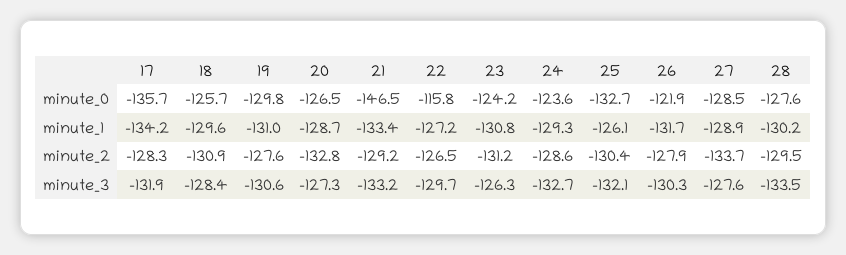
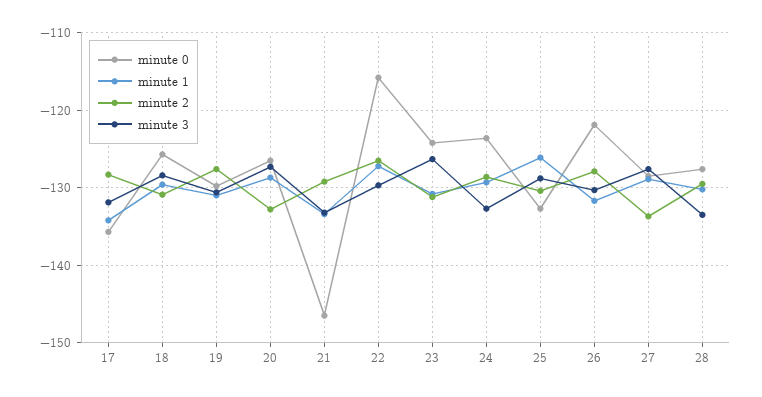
minute_3, 25: -132.1 -> -129

